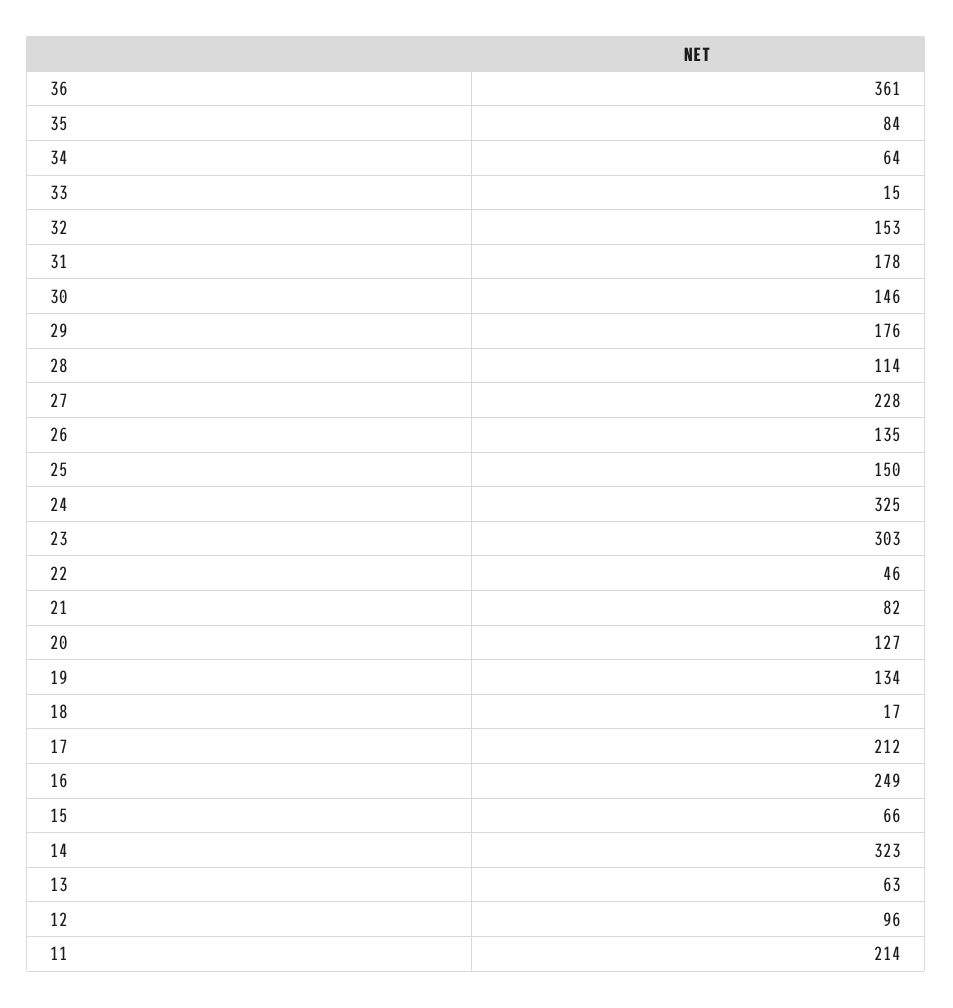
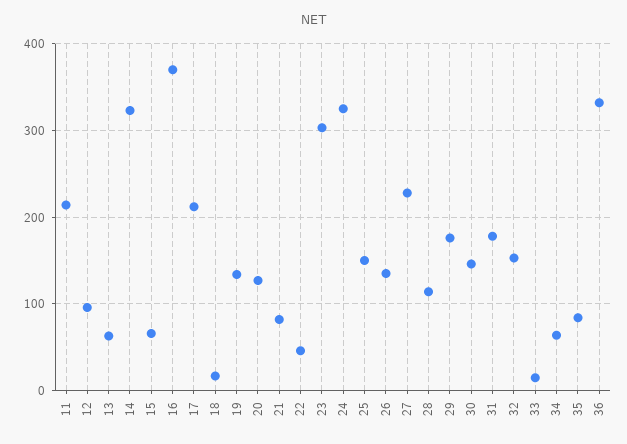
36: 361 -> 330
16: 249 -> 370

